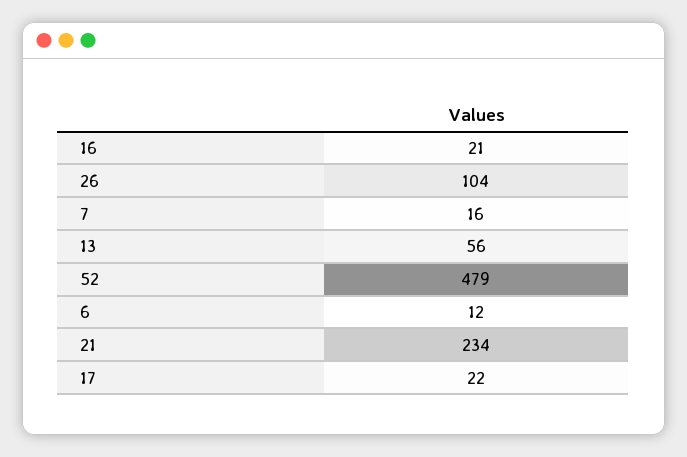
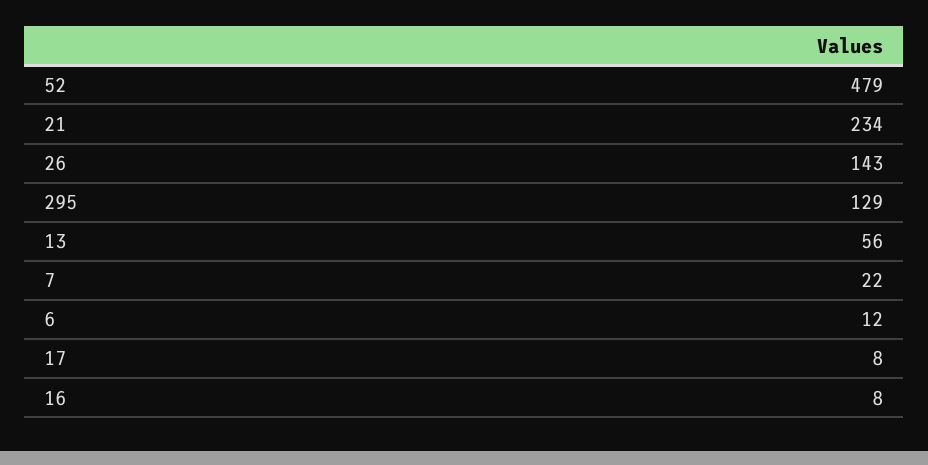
16: 21 -> 8
26: 104 -> 143
7: 16 -> 22
17: 22 -> 8
295: none -> 129

